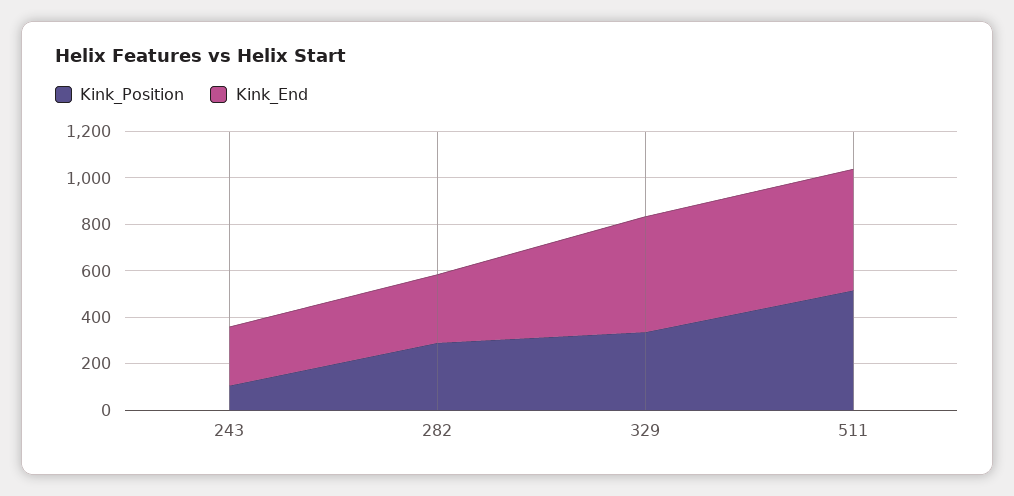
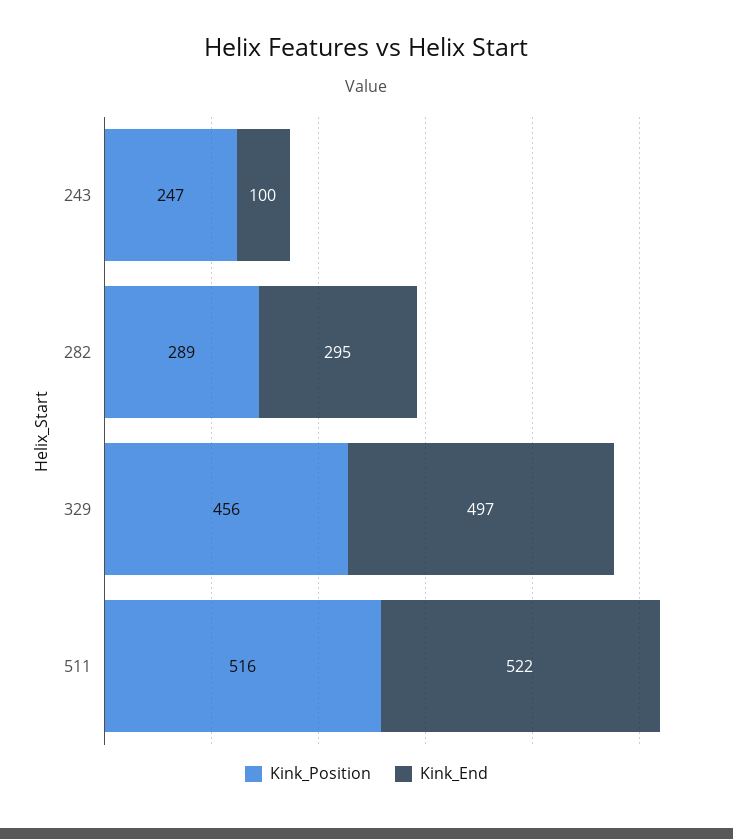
Kink_Position, 243: 100 -> 247
Kink_End, 243: 250 -> 100
Kink_Position, 329: 350 -> 456

